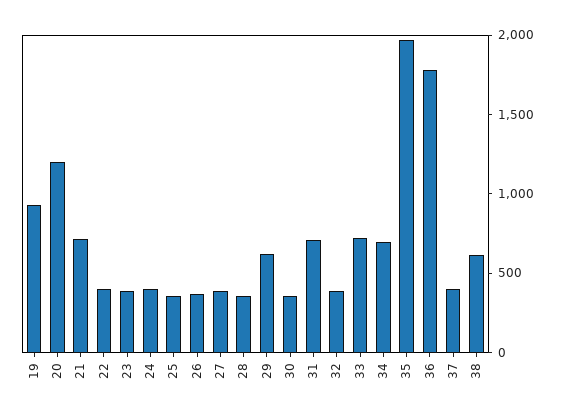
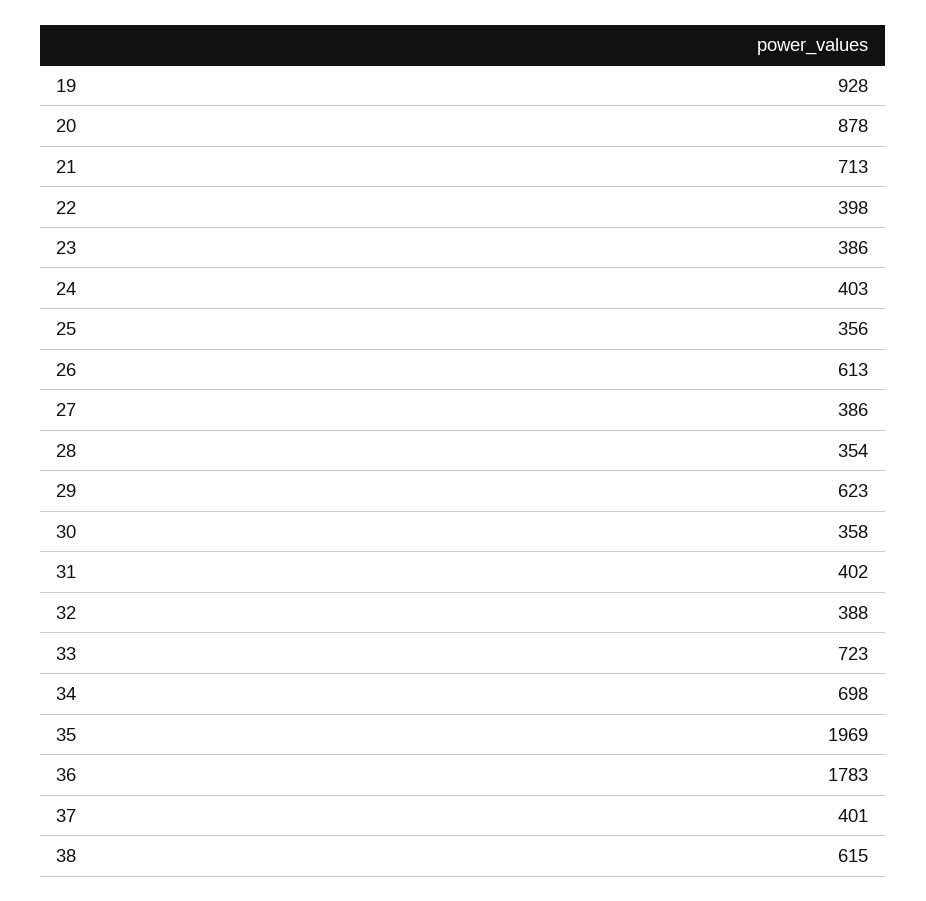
20: 1200 -> 878
26: 400 -> 613
31: 700 -> 402

